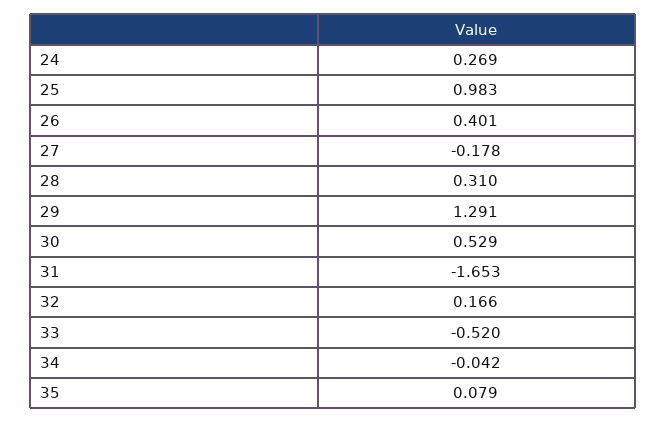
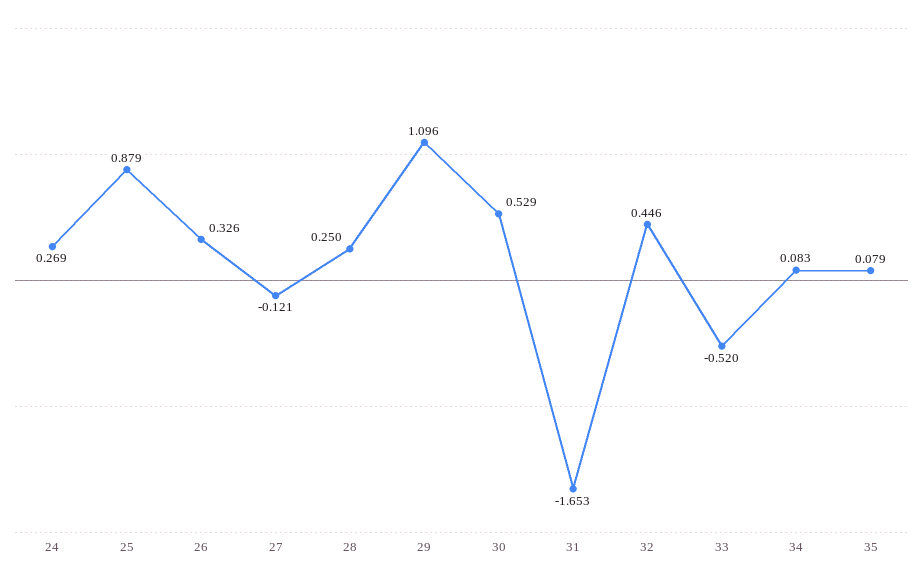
25: 0.983 -> 0.879
26: 0.401 -> 0.326
27: -0.178 -> -0.121
28: 0.31 -> 0.25
29: 1.291 -> 1.096
32: 0.166 -> 0.446
34: -0.042 -> 0.083

